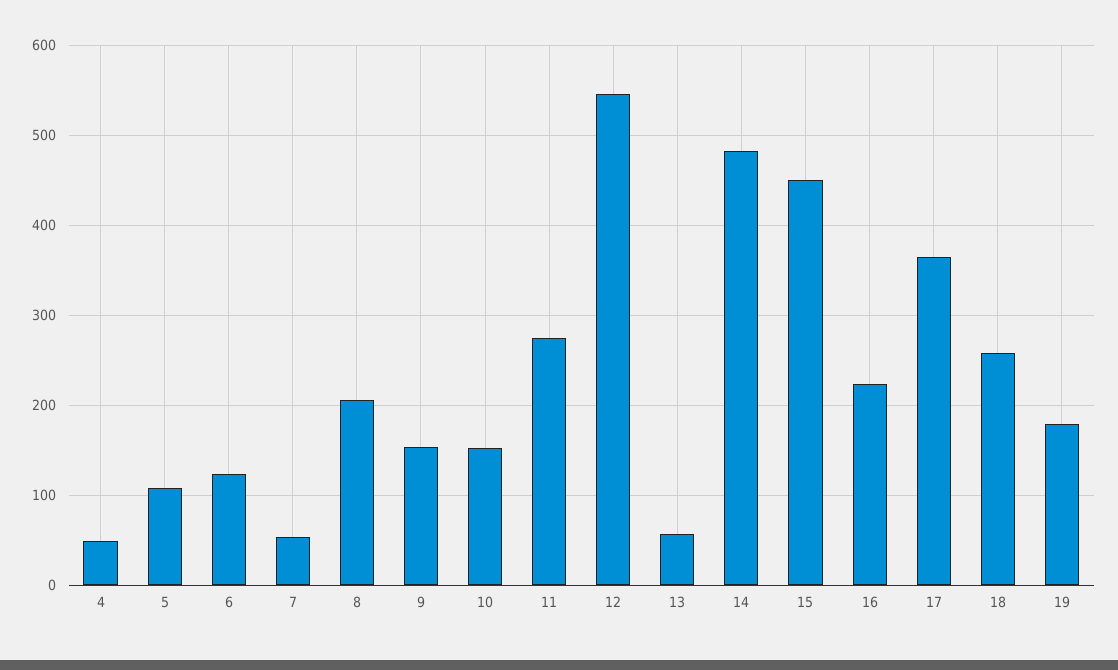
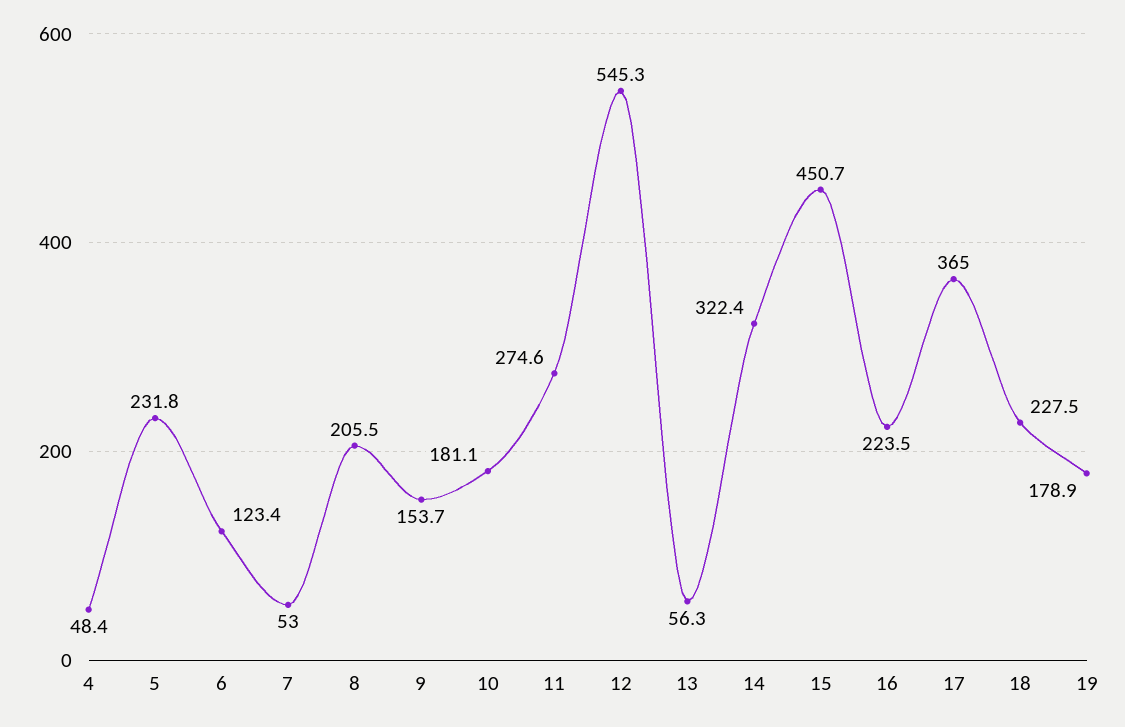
5: 110 -> 231.8
10: 150 -> 181.1
14: 480 -> 322.4
18: 260 -> 227.5

